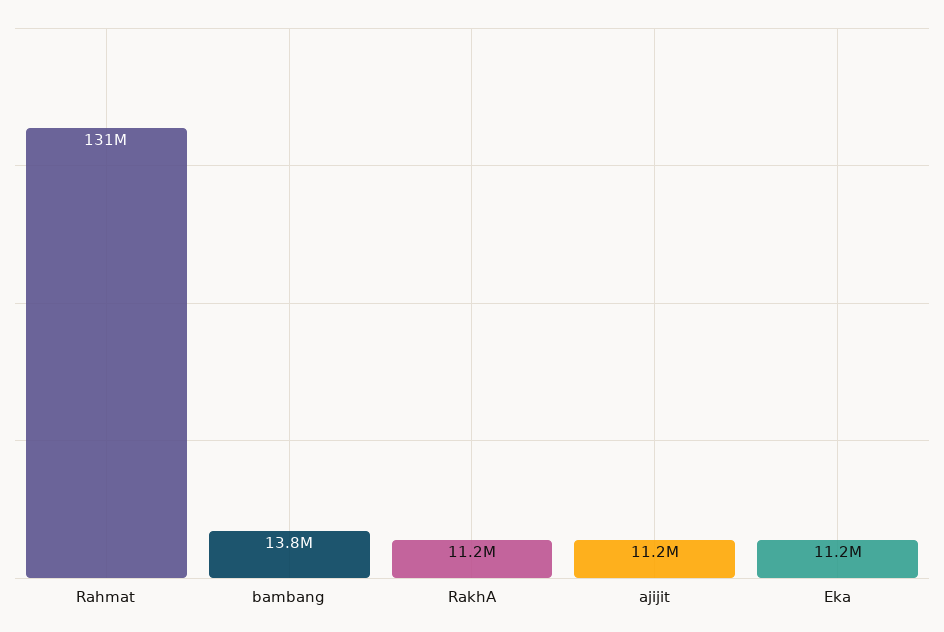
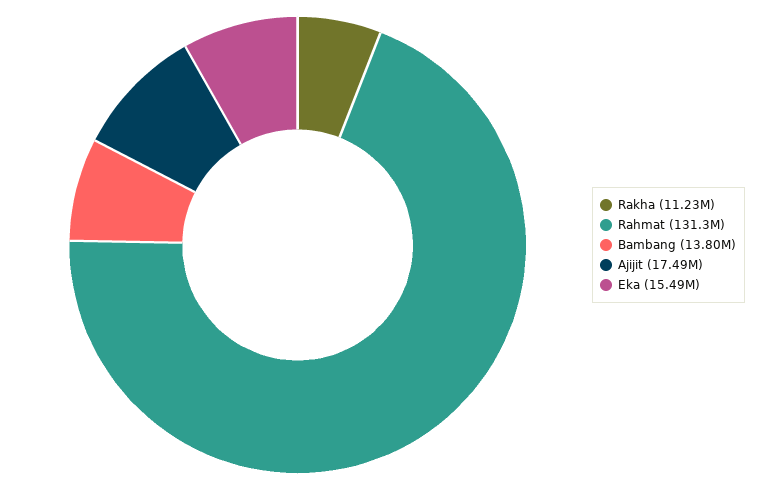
ajijit: 11200000 -> 17490000
Eka: 11200000 -> 15490000

